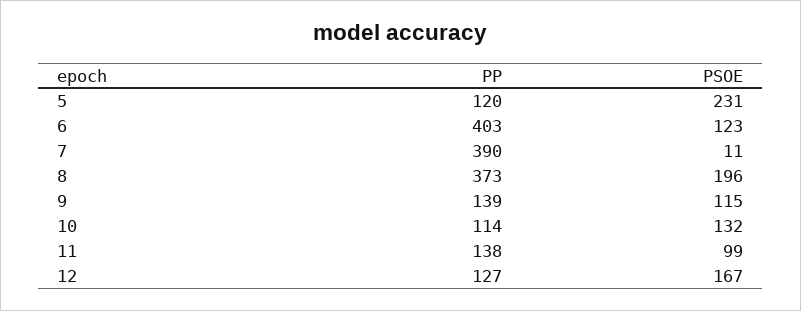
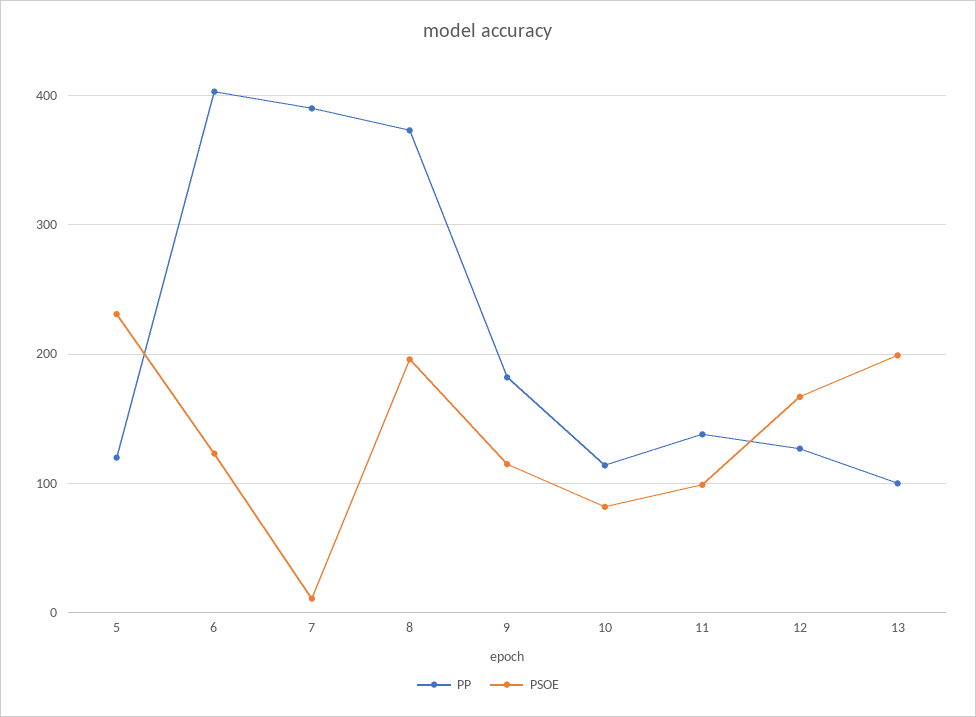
PP, 9: 139 -> 180
PSOE, 10: 132 -> 80
PP, 13: none -> 100
PSOE, 13: none -> 200

